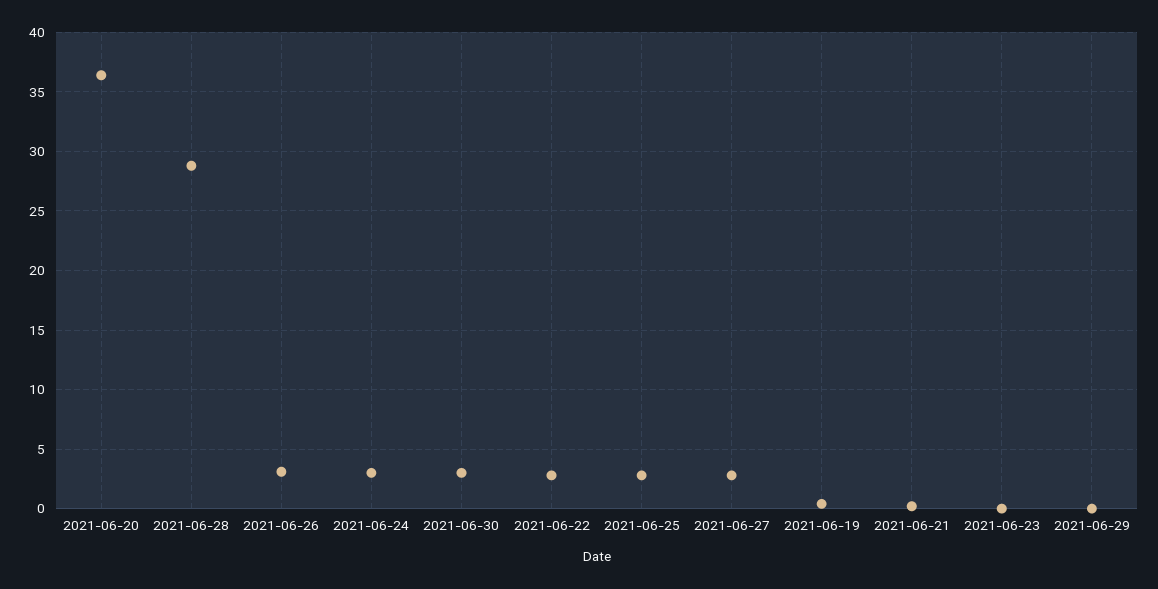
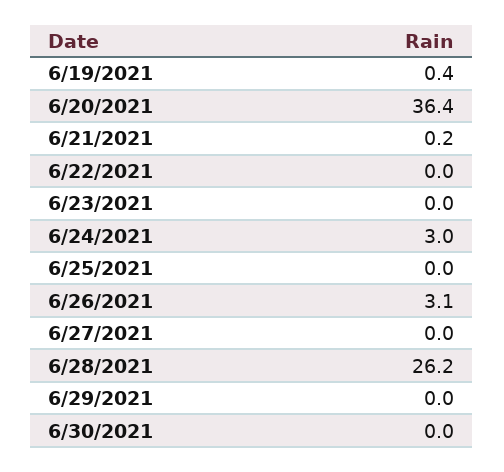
2021-06-28: 29 -> 26.2
2021-06-30: 3 -> 0
2021-06-22: 3 -> 0
2021-06-25: 3 -> 0
2021-06-27: 3 -> 0

